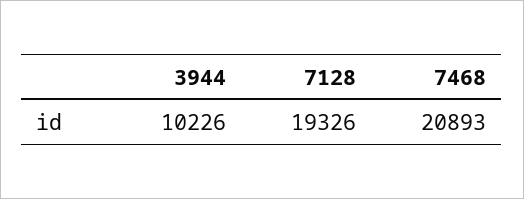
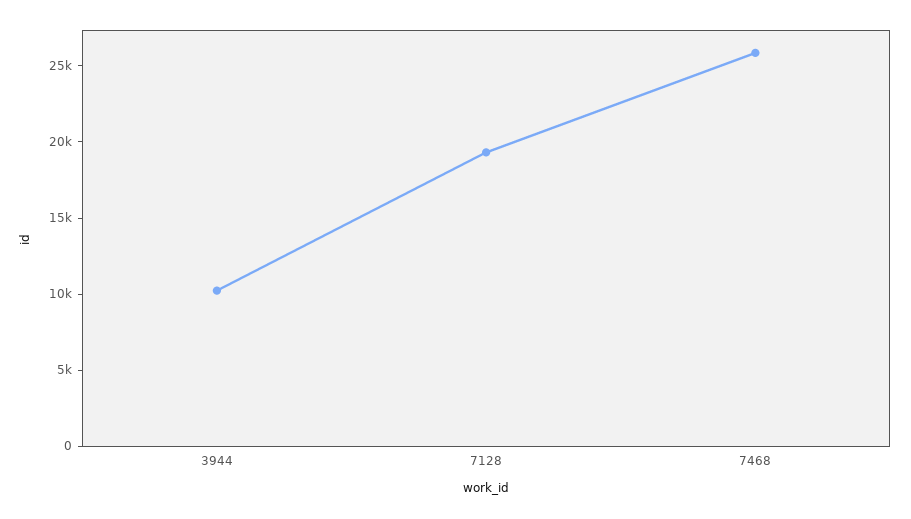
7468: 20893 -> 26000

